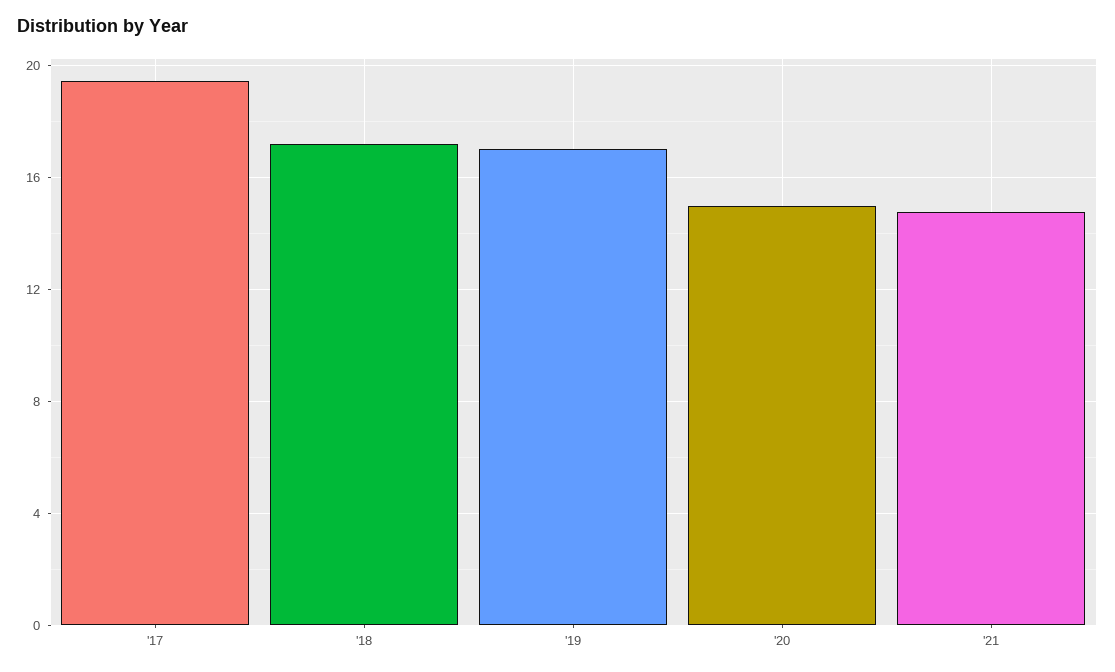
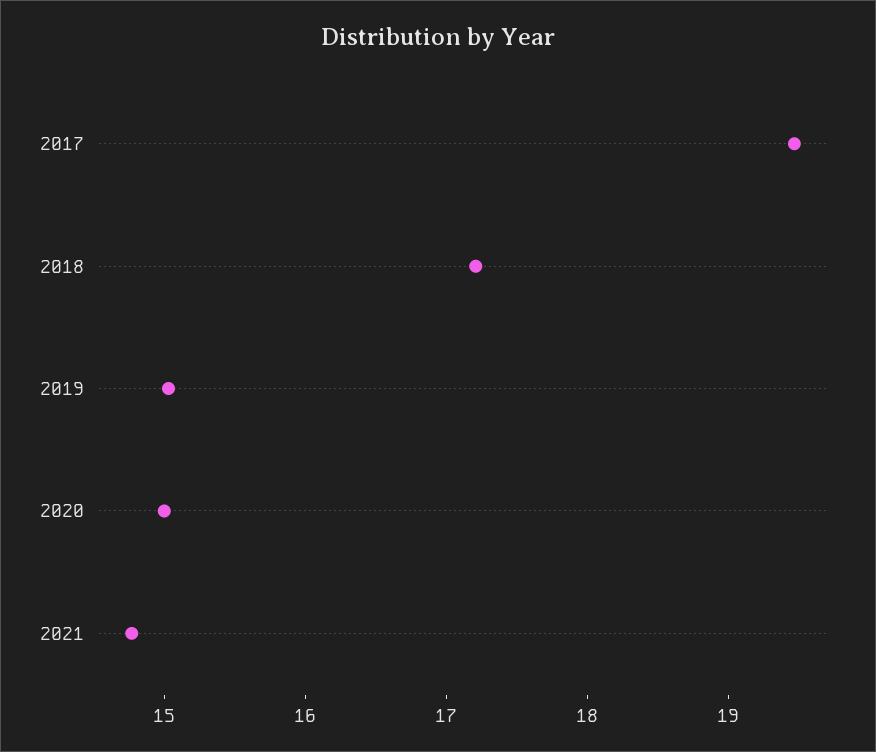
'19: 17 -> 15

